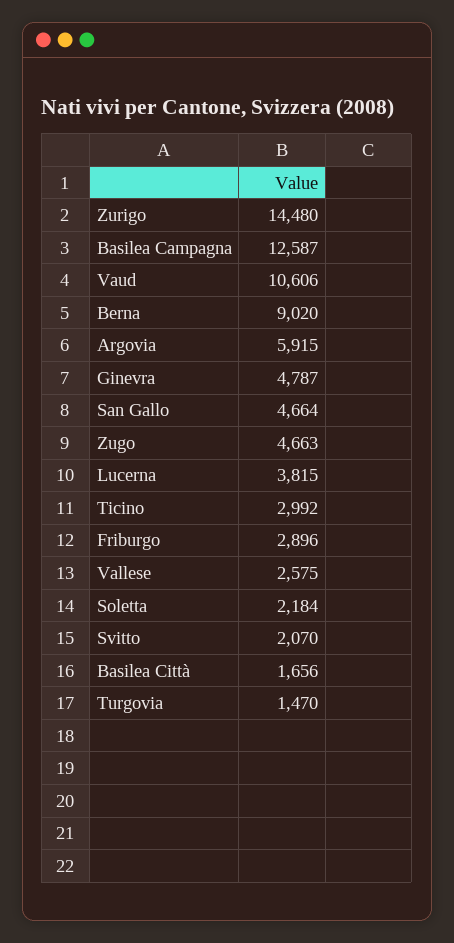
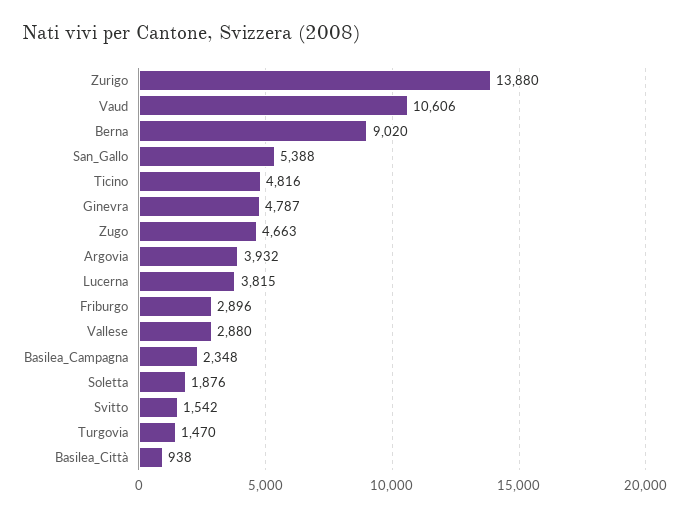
Zurigo: 14480 -> 13880
Basilea Campagna: 12587 -> 2348
Argovia: 5915 -> 3932
San Gallo: 4664 -> 5388
Ticino: 2992 -> 4816
Vallese: 2575 -> 2880
Soletta: 2184 -> 1876
Svitto: 2070 -> 1542
Basilea Città: 1656 -> 938

